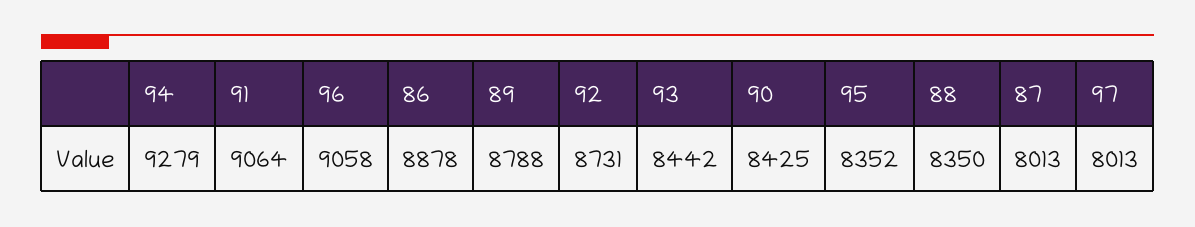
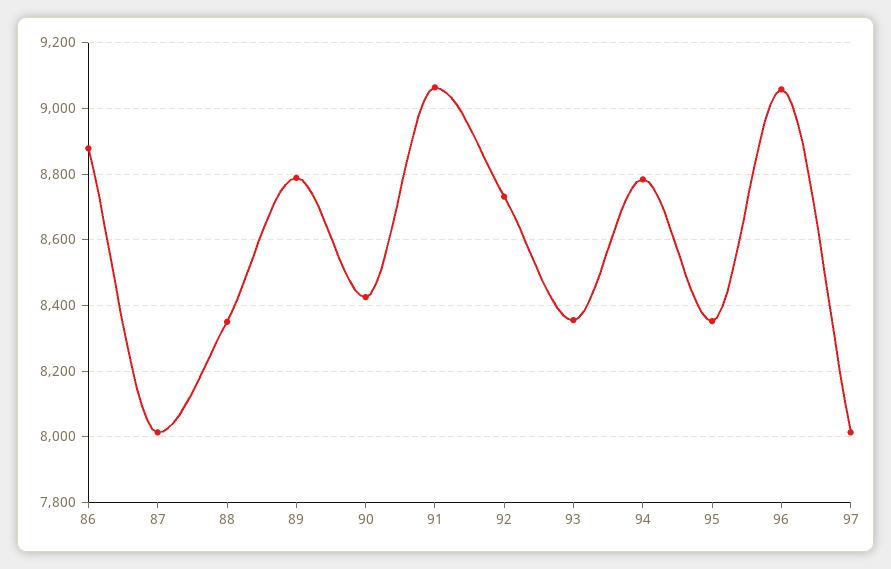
94: 9279 -> 8780
93: 8442 -> 8360

